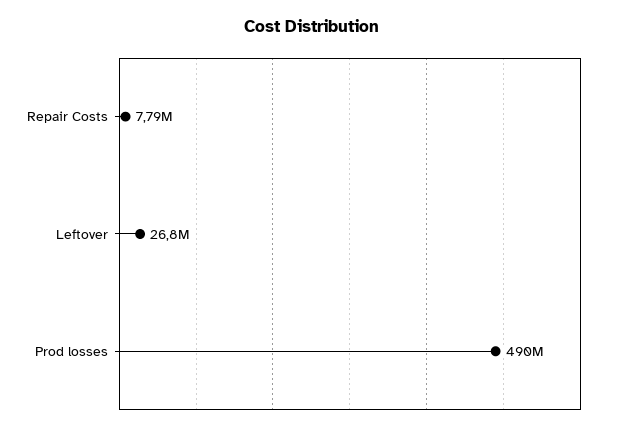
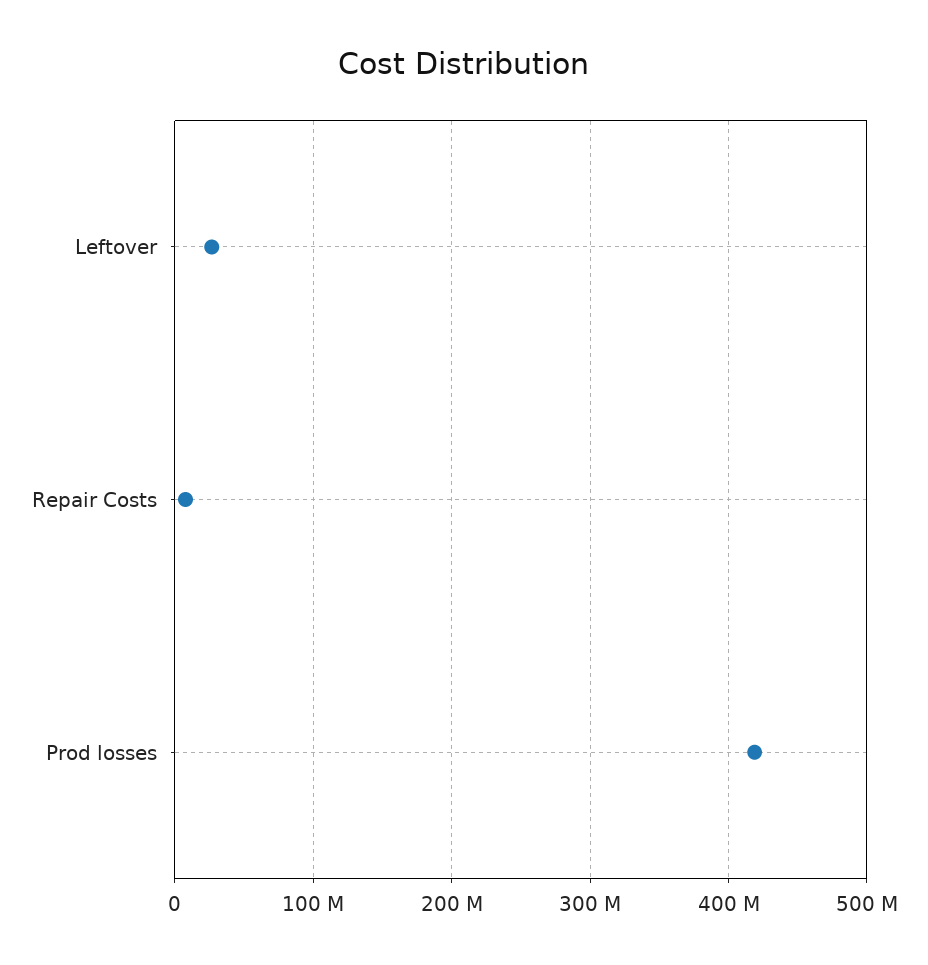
Prod losses: 490000000 -> 420000000

